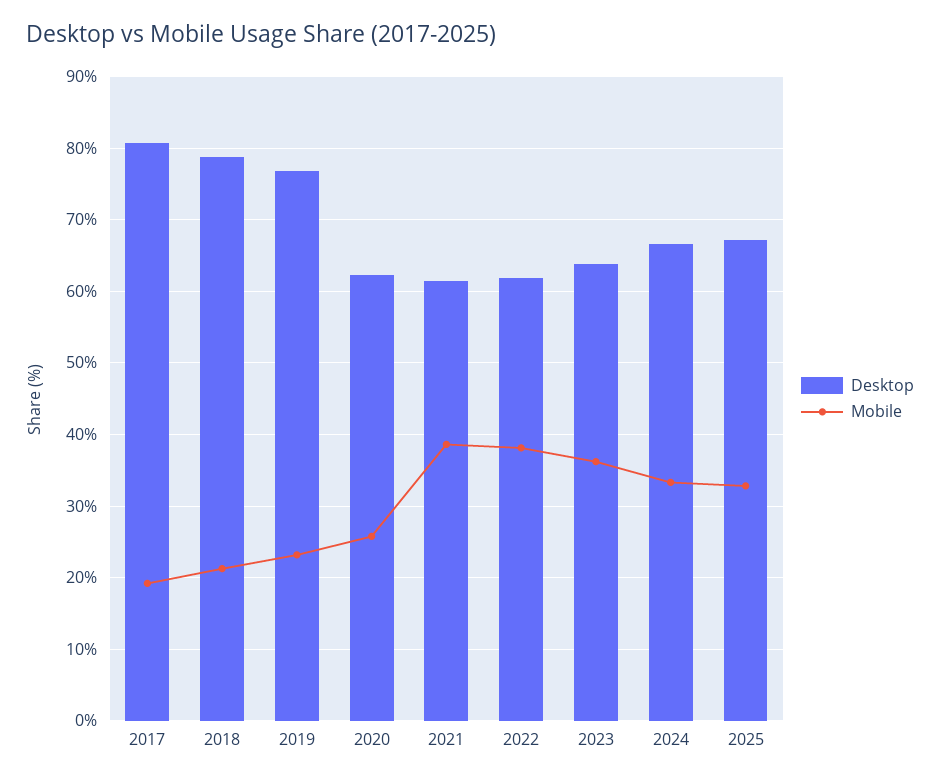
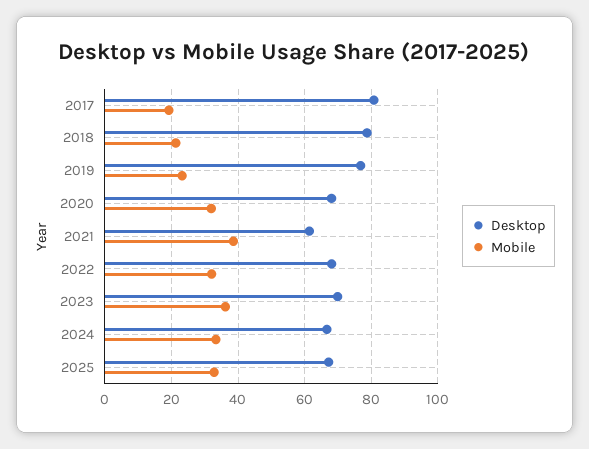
Desktop, 2020: 62 -> 68
Mobile, 2020: 26 -> 32
Desktop, 2022: 62 -> 68
Mobile, 2022: 38 -> 32
Desktop, 2023: 64 -> 70

